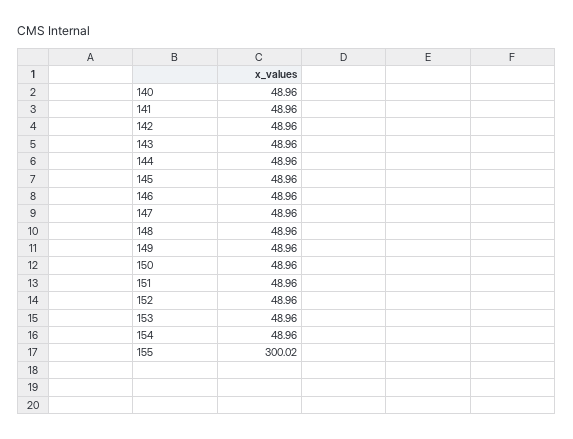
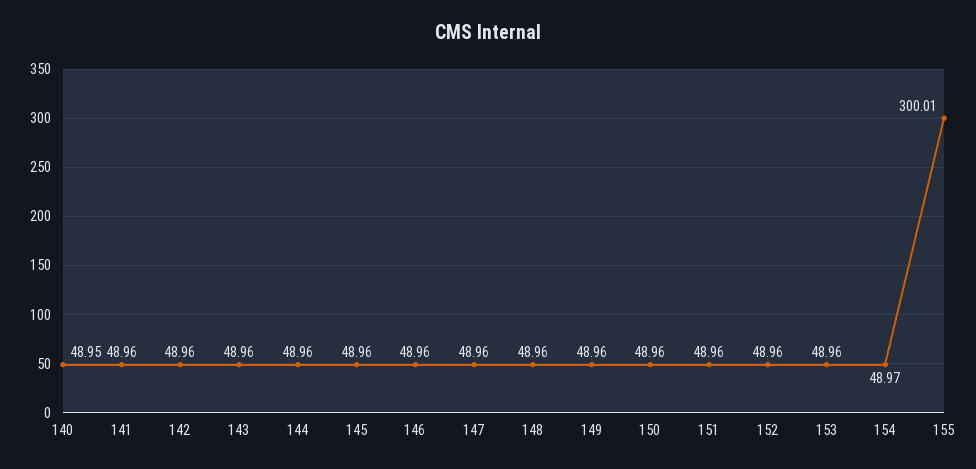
140: 48.96 -> 48.95
154: 48.96 -> 48.97
155: 300.02 -> 300.01

